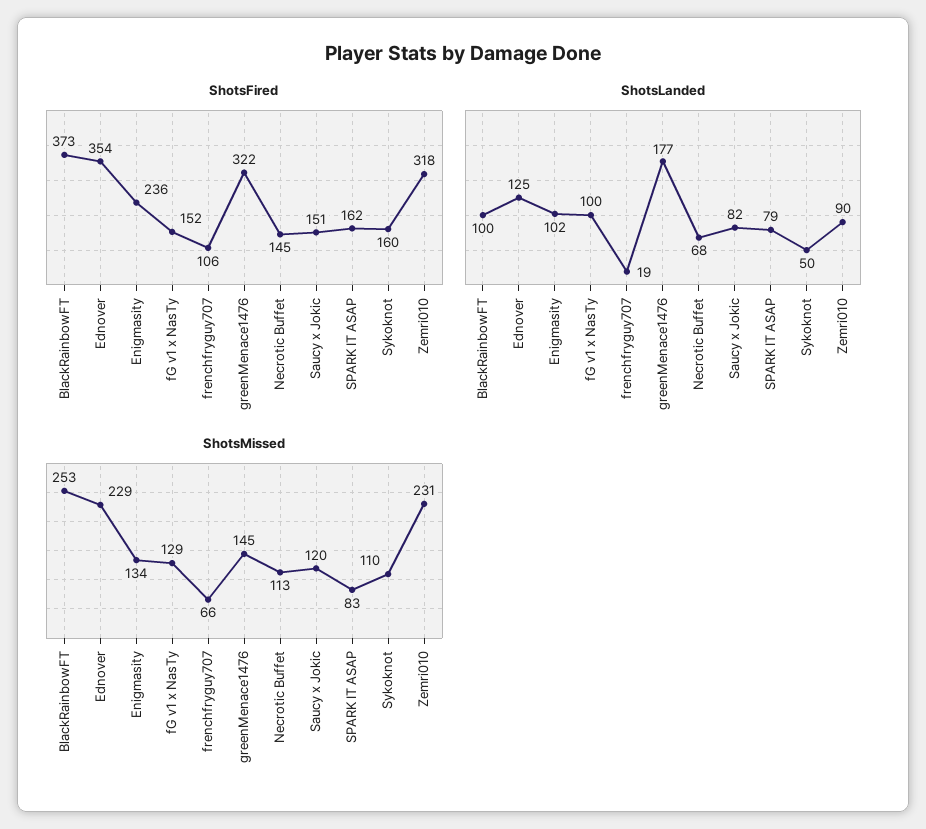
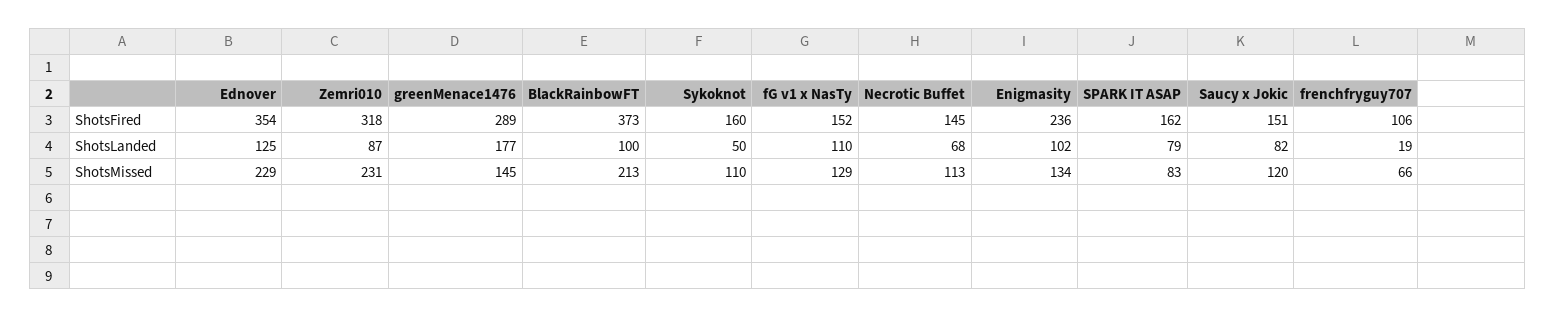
ShotsFired, greenMenace1476: 322 -> 289
ShotsLanded, fG v1 x NasTy: 100 -> 110
ShotsLanded, Zemri010: 90 -> 87
ShotsMissed, BlackRainbowFT: 253 -> 213

